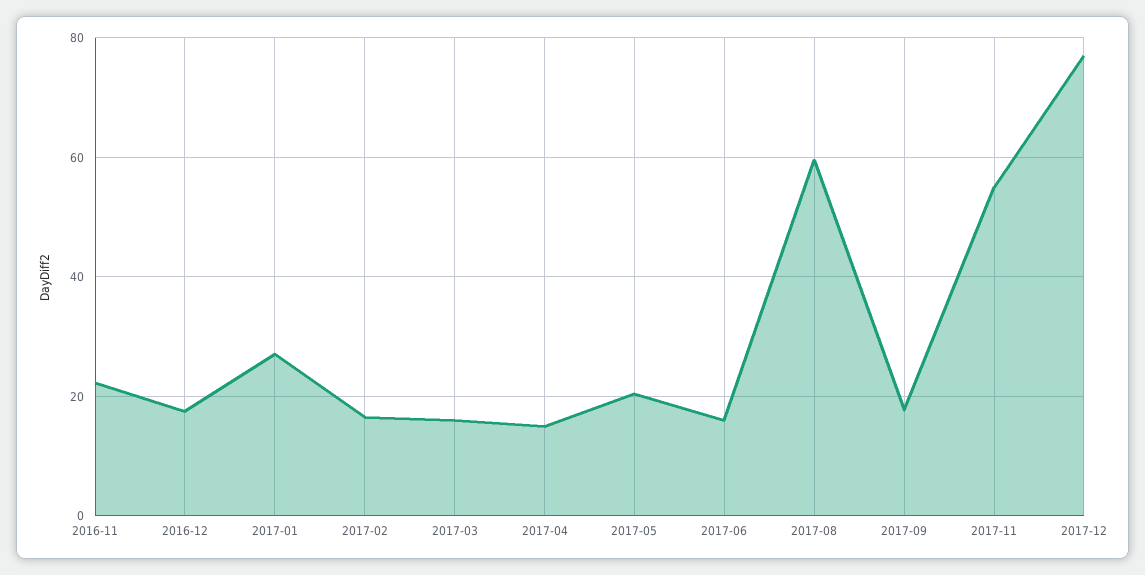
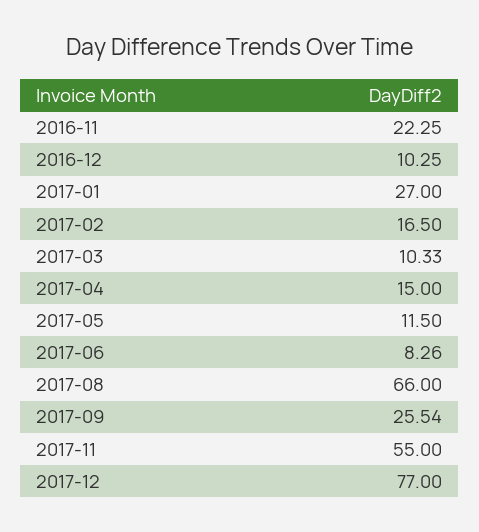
2016-12: 18 -> 10.25
2017-03: 16 -> 10.33
2017-05: 20 -> 11.5
2017-06: 16 -> 8.26
2017-08: 60 -> 66
2017-09: 18 -> 25.54

